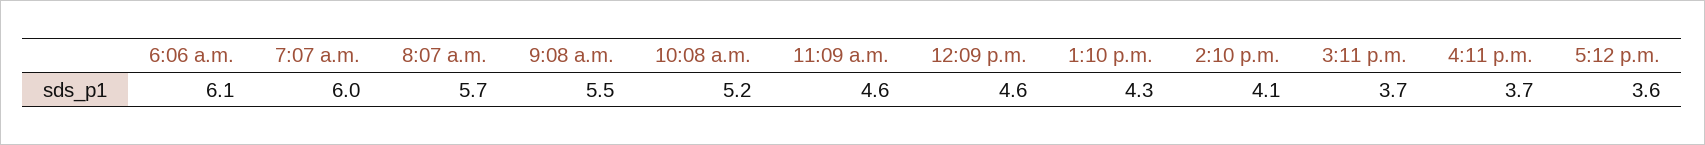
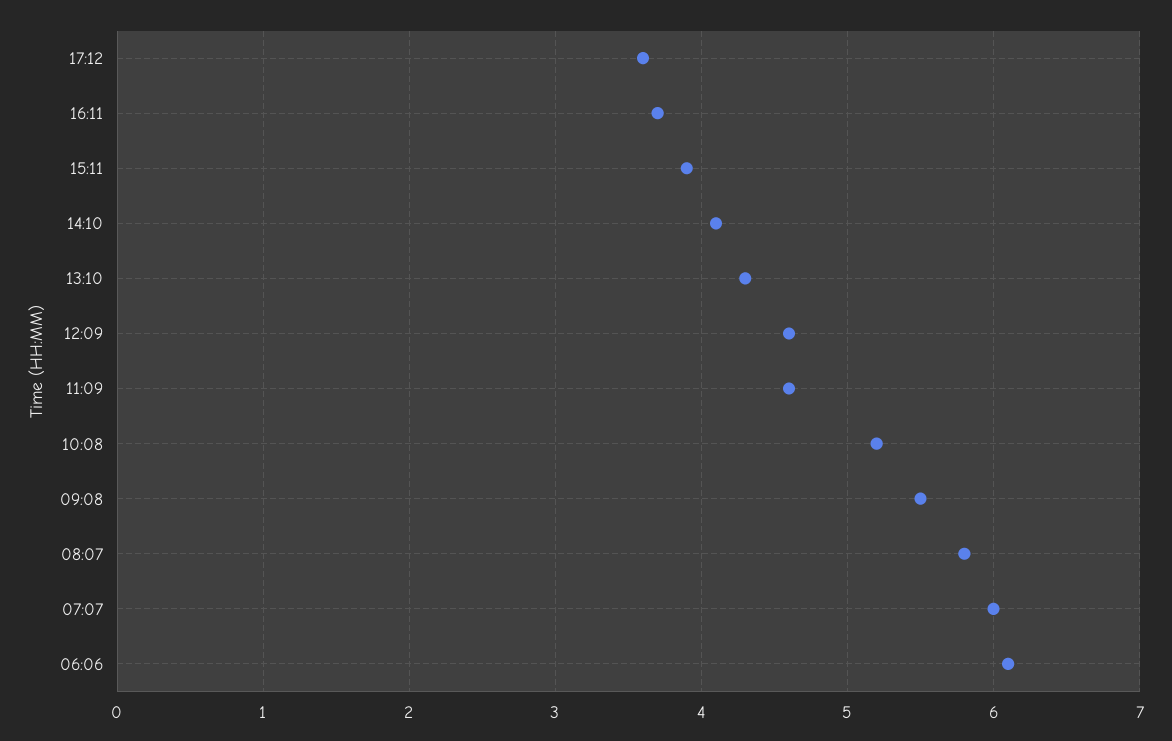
8:07 a.m.: 5.7 -> 5.8
3:11 p.m.: 3.7 -> 3.9

